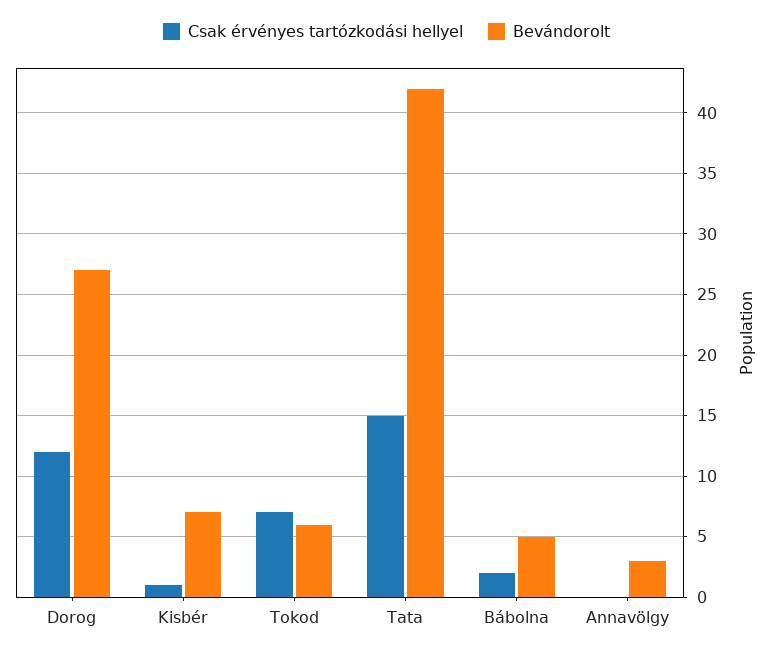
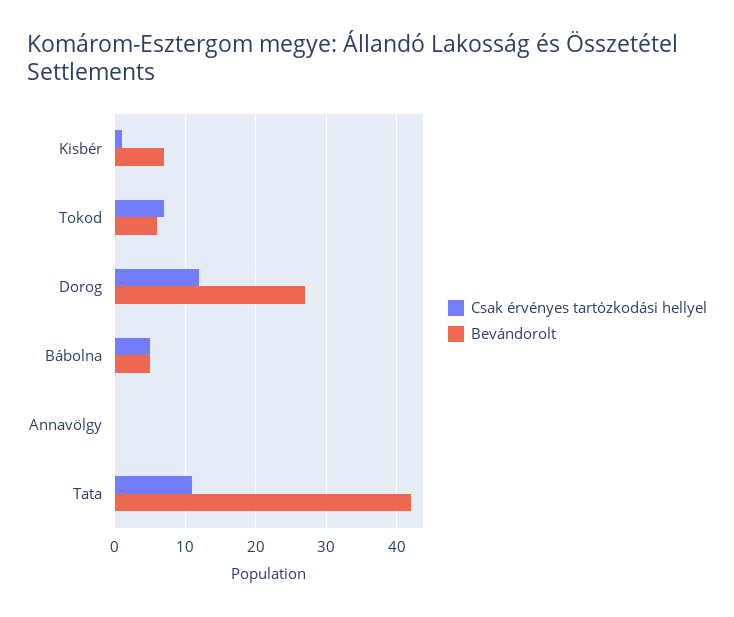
Csak érvényes tartózkodási hellyel, Tata: 15 -> 11
Csak érvényes tartózkodási hellyel, Bábolna: 2 -> 5
Bevándorolt, Annavölgy: 3 -> 0

